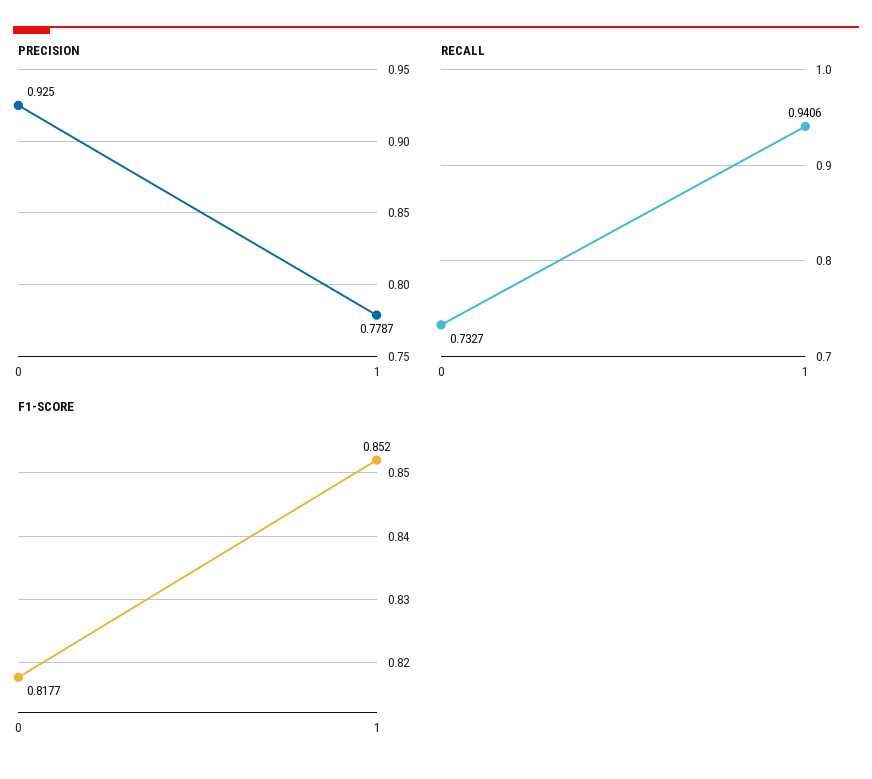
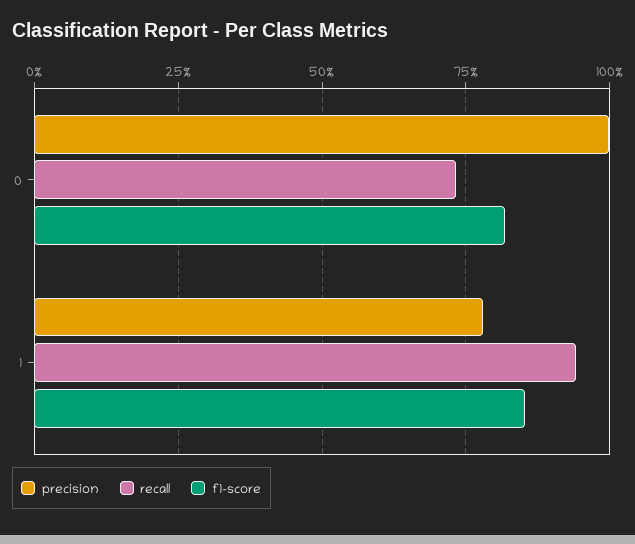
PRECISION, 0: 0.925 -> 1

